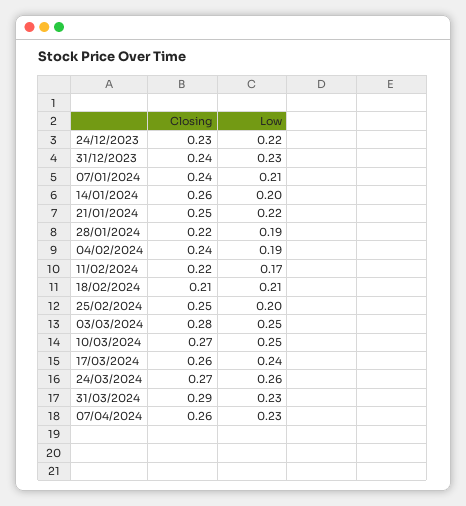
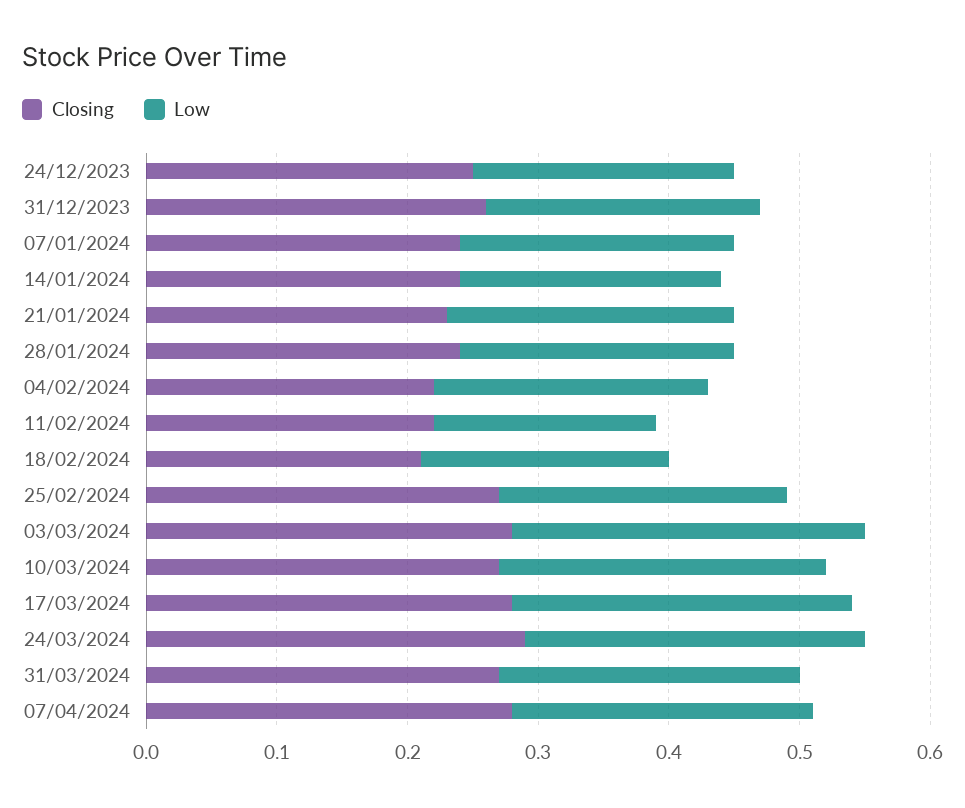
Closing, 24/12/2023: 0.23 -> 0.25
Low, 24/12/2023: 0.22 -> 0.2
Closing, 31/12/2023: 0.24 -> 0.26
Low, 31/12/2023: 0.23 -> 0.21
Closing, 14/01/2024: 0.26 -> 0.24
Closing, 21/01/2024: 0.25 -> 0.23
Closing, 28/01/2024: 0.22 -> 0.24
Low, 28/01/2024: 0.19 -> 0.21
Closing, 04/02/2024: 0.24 -> 0.22
Low, 04/02/2024: 0.19 -> 0.21
Low, 18/02/2024: 0.21 -> 0.19
Closing, 25/02/2024: 0.25 -> 0.27
Low, 25/02/2024: 0.2 -> 0.22
Low, 03/03/2024: 0.25 -> 0.27
Closing, 17/03/2024: 0.26 -> 0.28
Low, 17/03/2024: 0.24 -> 0.26
Closing, 24/03/2024: 0.27 -> 0.29
Closing, 31/03/2024: 0.29 -> 0.27
Closing, 07/04/2024: 0.26 -> 0.28

